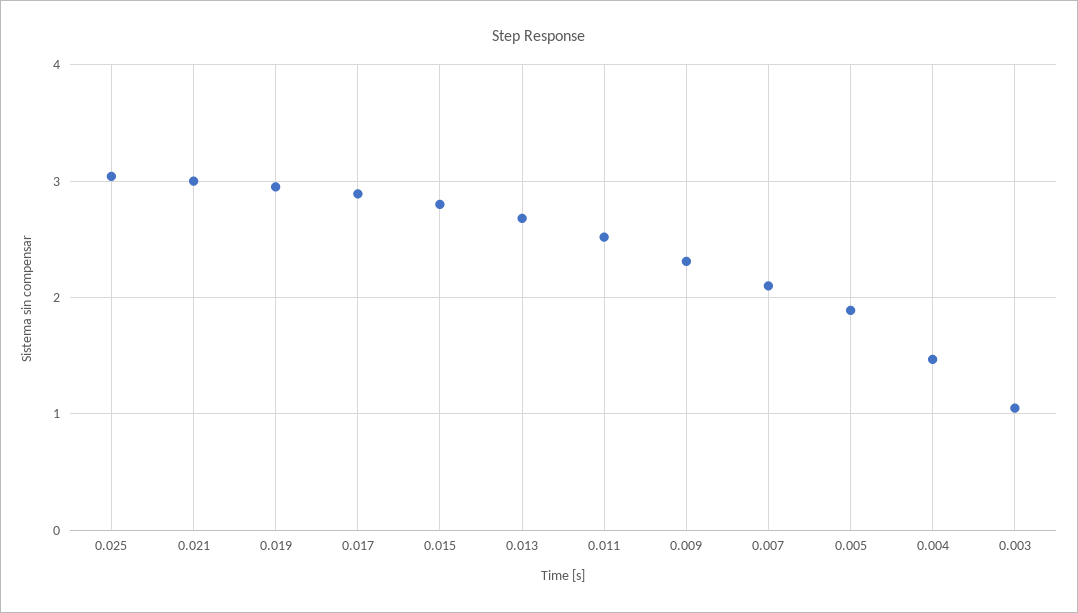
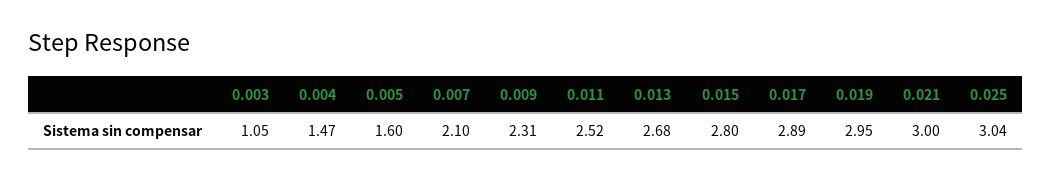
0.005: 1.9 -> 1.6

